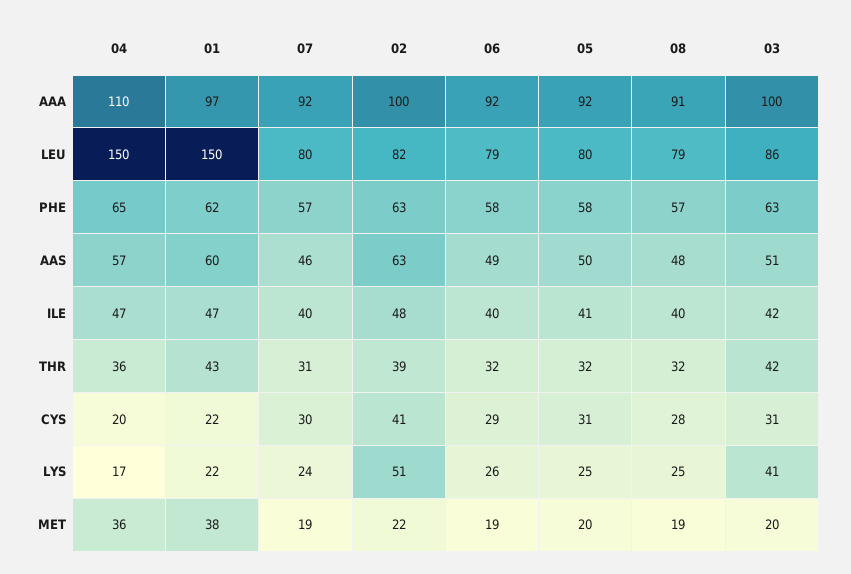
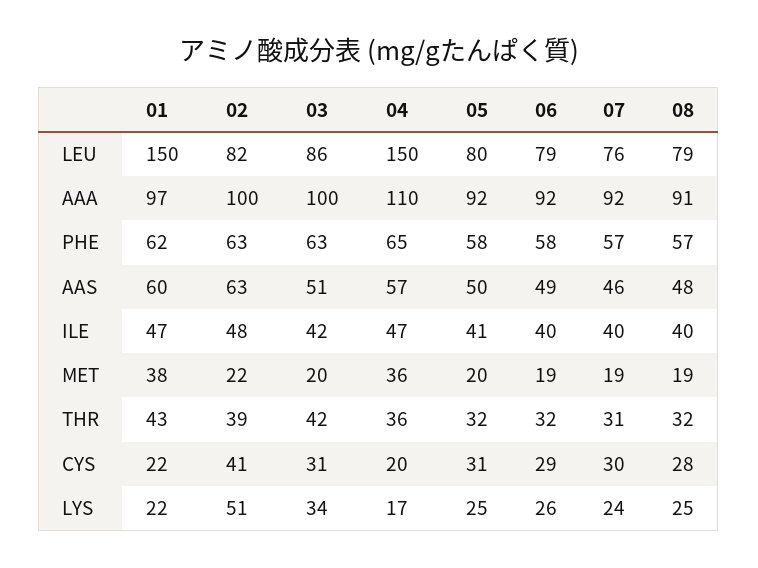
07, LEU: 80 -> 76
03, LYS: 41 -> 34

